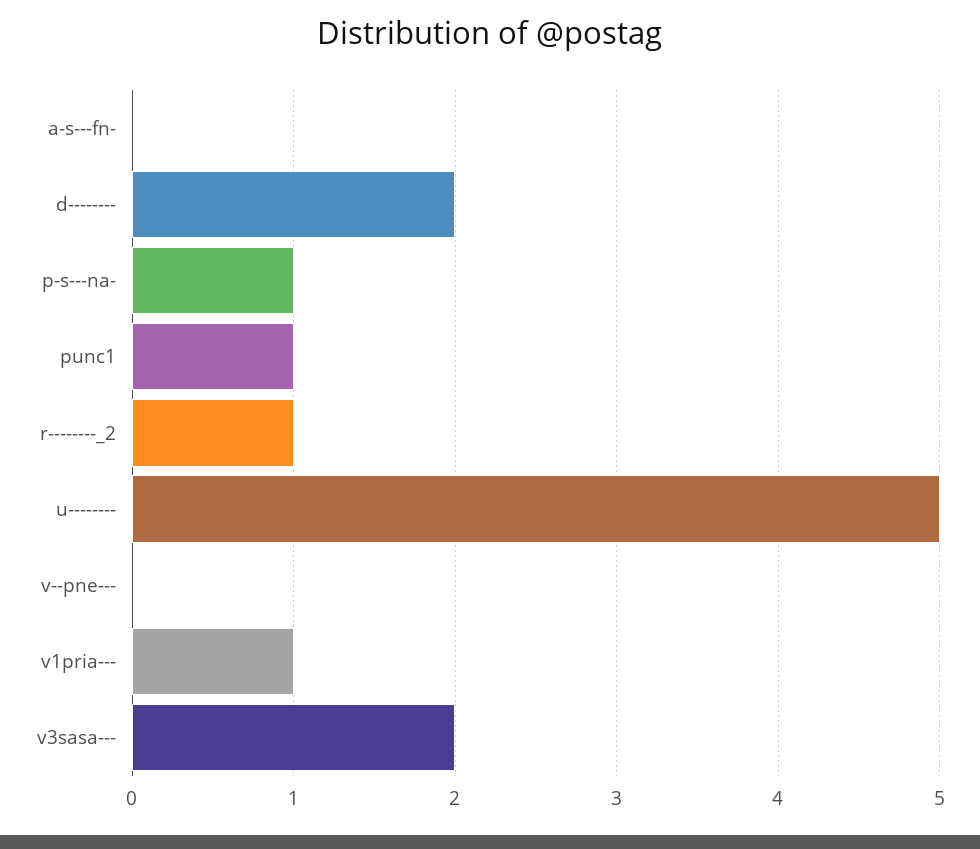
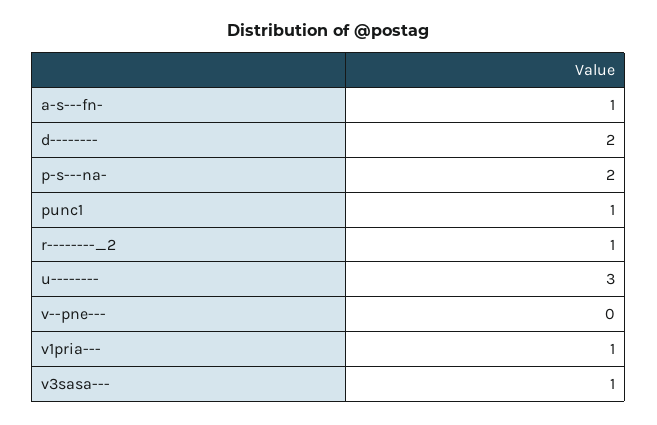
a-s---fn-: 0 -> 1
p-s---na-: 1 -> 2
u--------: 5 -> 3
v3sasa---: 2 -> 1

